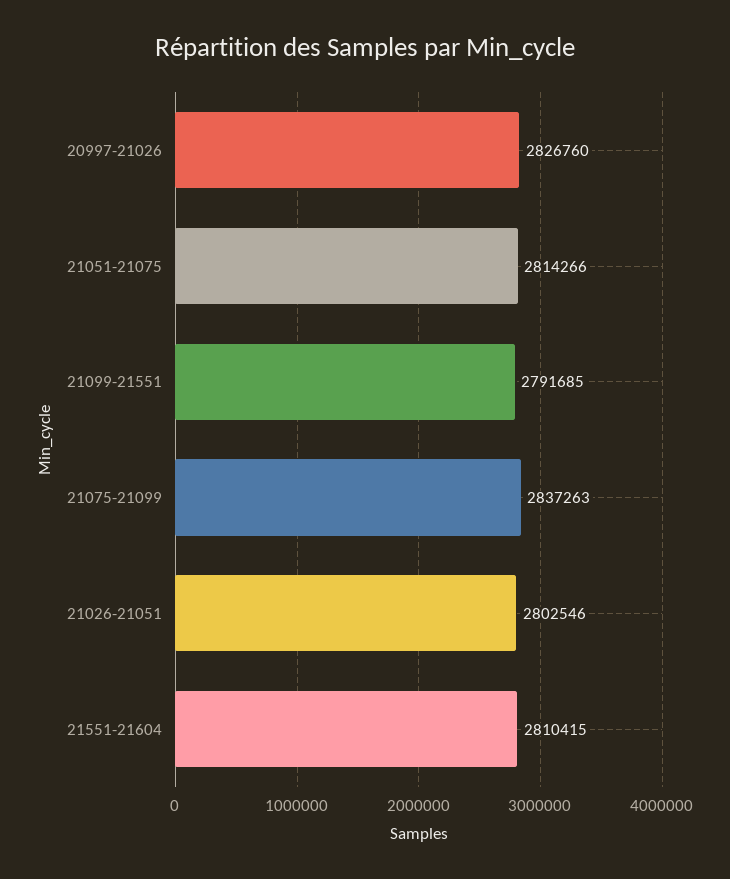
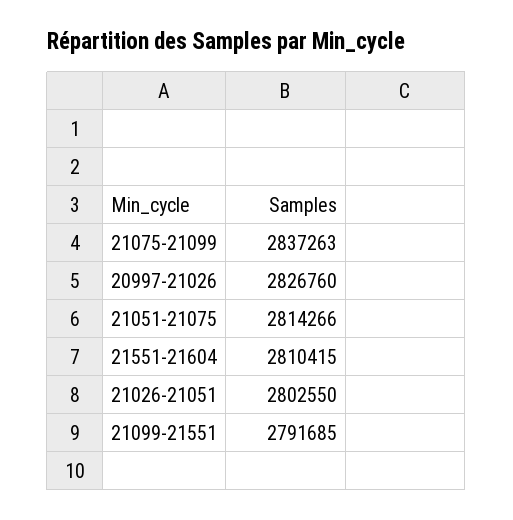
21026-21051: 2802546 -> 2802550

